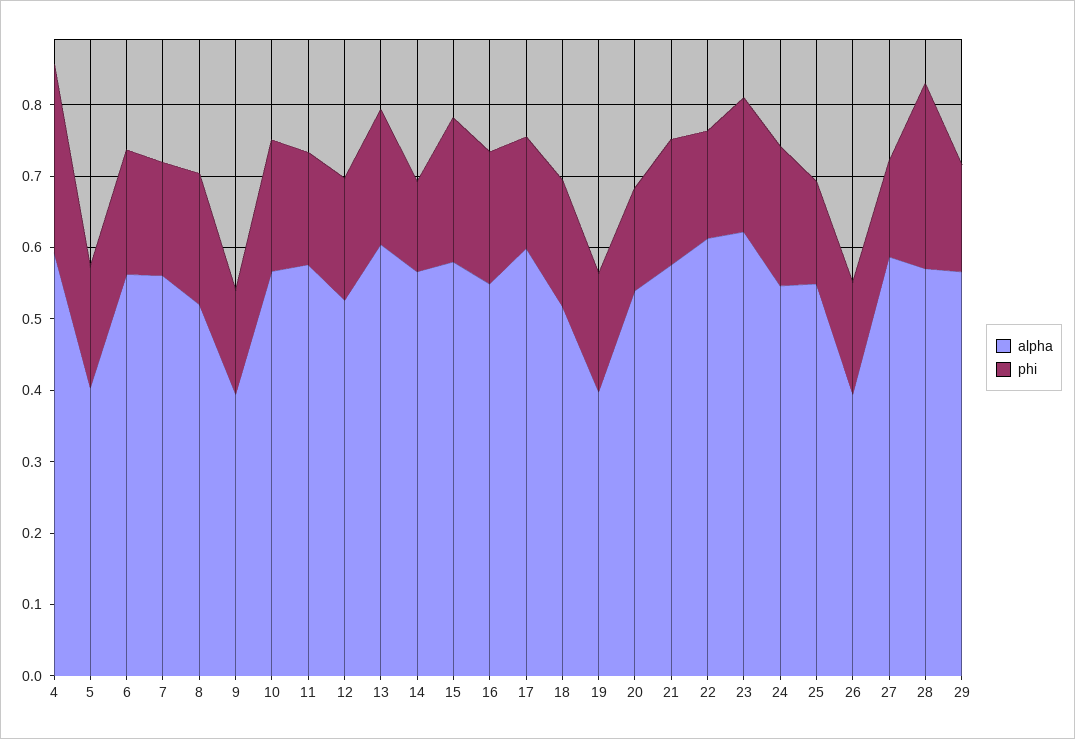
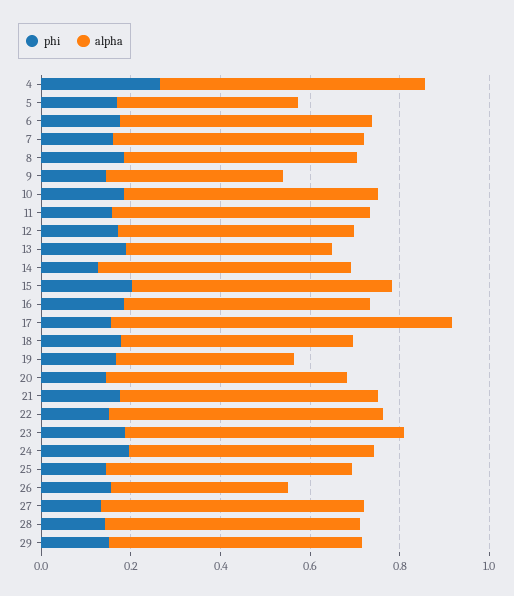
alpha, 13: 0.6 -> 0.45
alpha, 17: 0.6 -> 0.75
phi, 28: 0.26 -> 0.15

